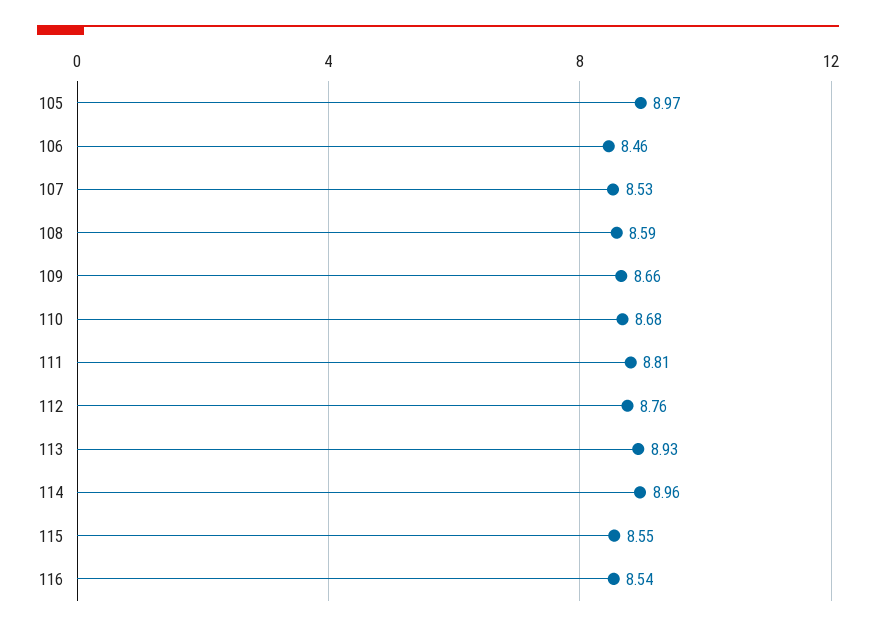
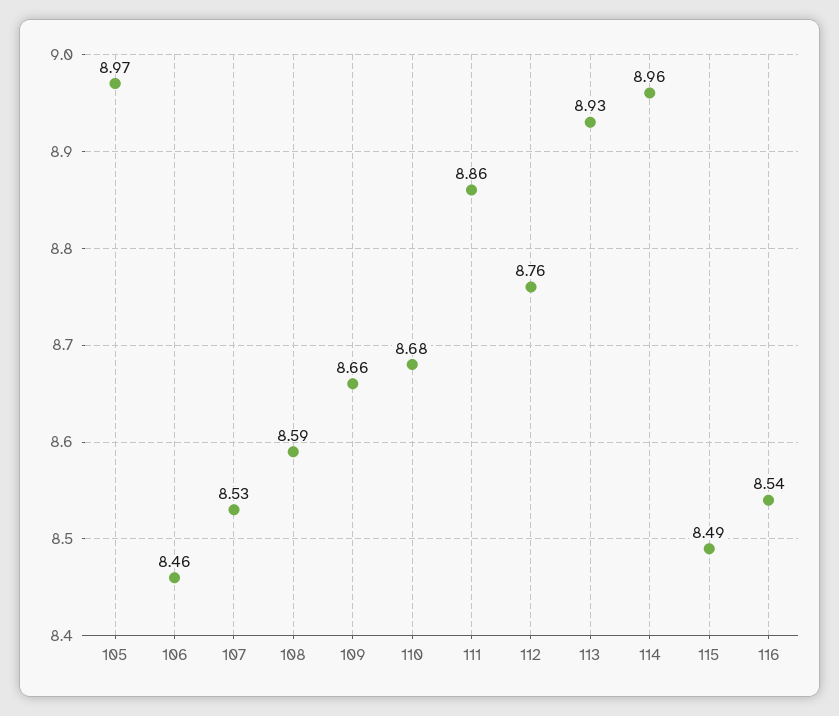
111: 8.81 -> 8.86
115: 8.55 -> 8.49

